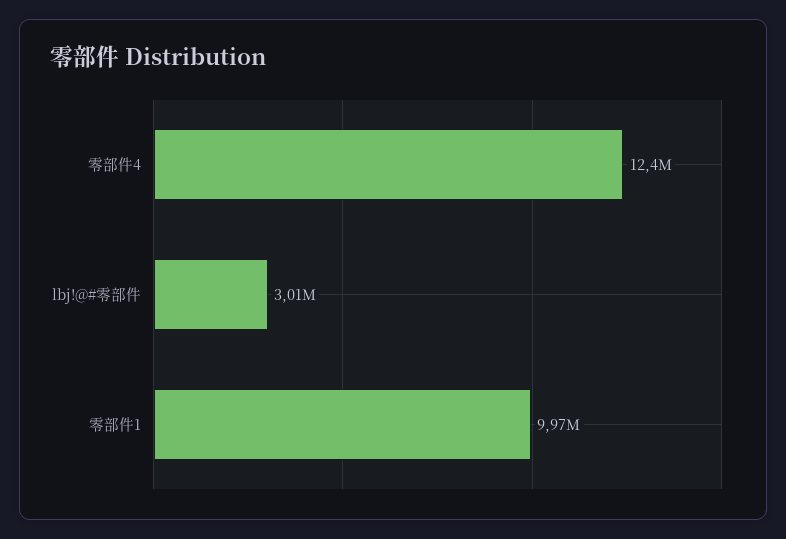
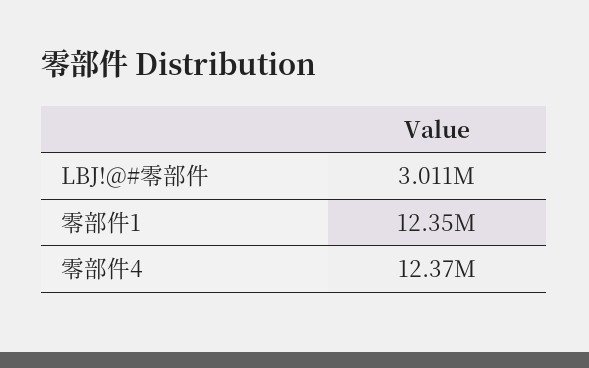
零部件1: 9970000 -> 12350000

